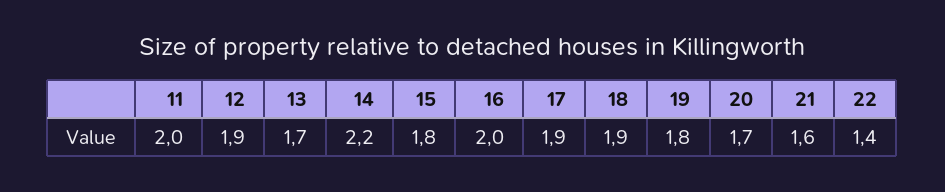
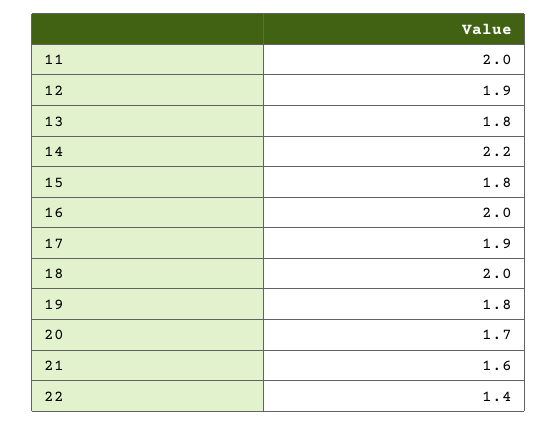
13: 1.7 -> 1.8
18: 1.9 -> 2

